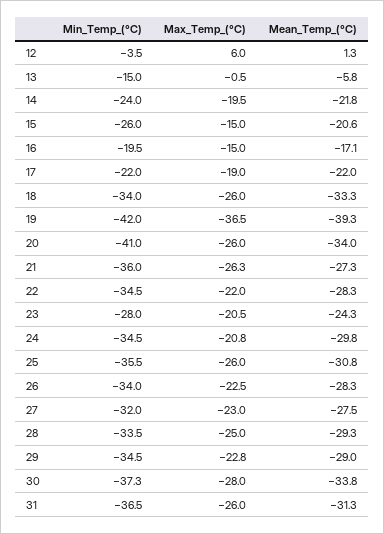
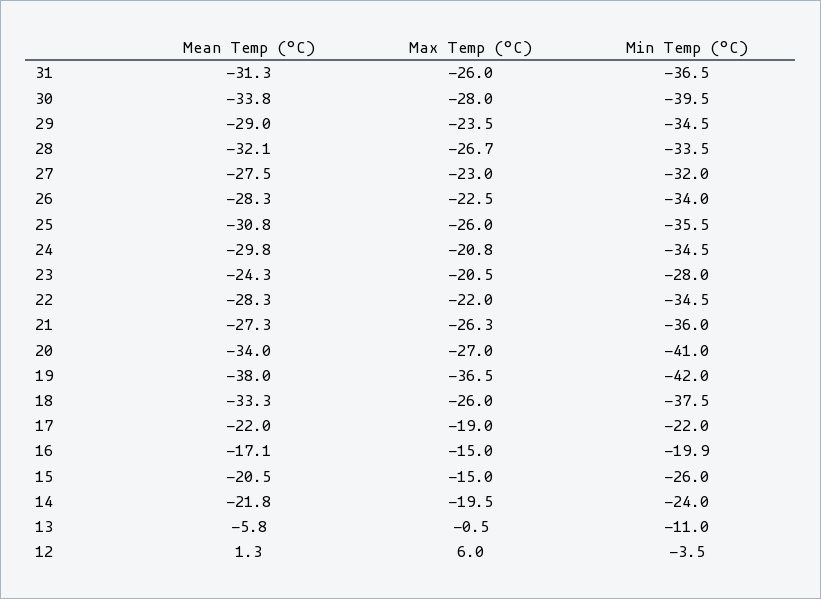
Min_Temp_(°C), 13: -15 -> -11
Mean_Temp_(°C), 15: -20.6 -> -20.5
Min_Temp_(°C), 16: -19.5 -> -19.9
Min_Temp_(°C), 18: -34 -> -37.5
Mean_Temp_(°C), 19: -39.3 -> -38
Max_Temp_(°C), 20: -26 -> -27
Max_Temp_(°C), 28: -25 -> -26.7
Mean_Temp_(°C), 28: -29.3 -> -32.1
Max_Temp_(°C), 29: -22.8 -> -23.5
Min_Temp_(°C), 30: -37.3 -> -39.5

